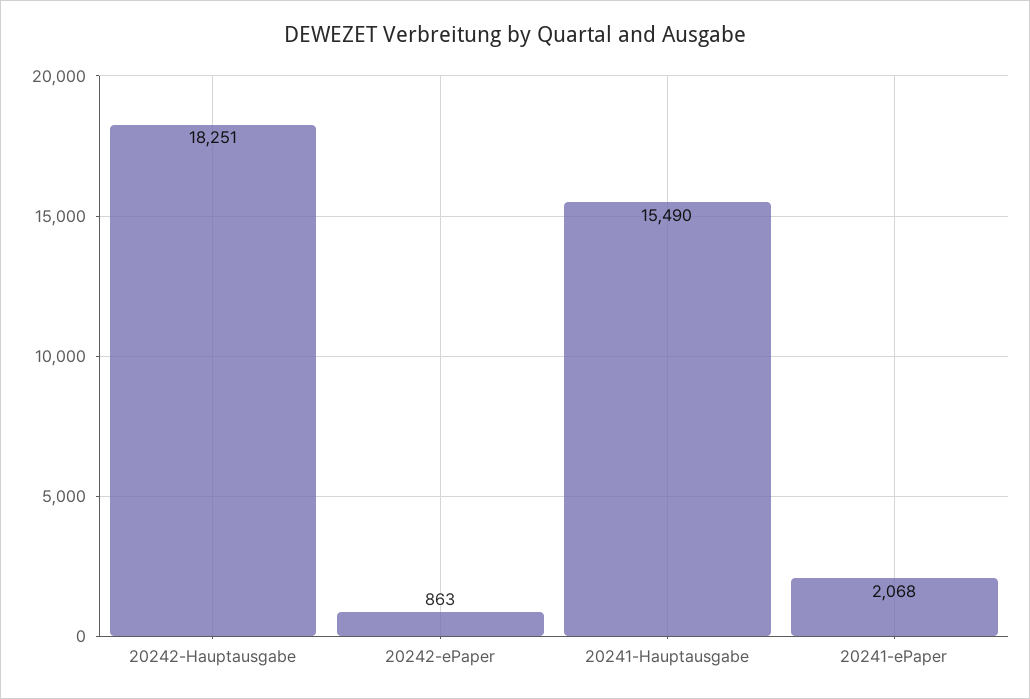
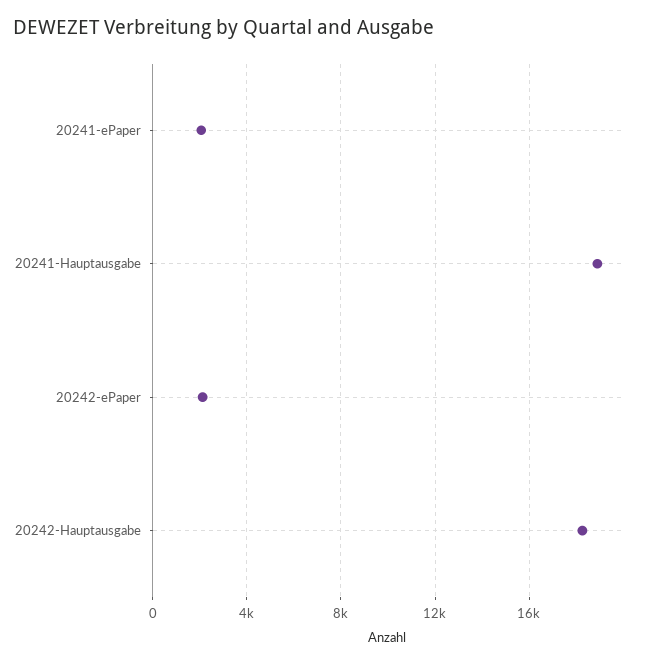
20242-ePaper: 863 -> 2000
20241-Hauptausgabe: 15490 -> 19000

